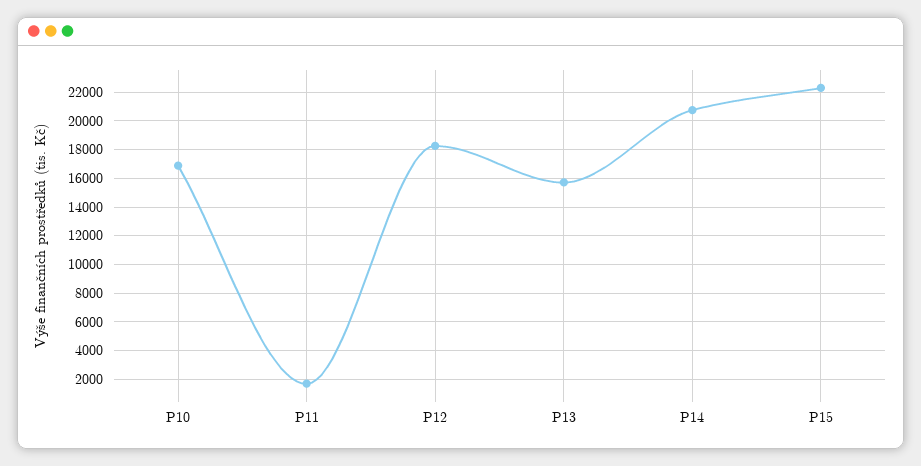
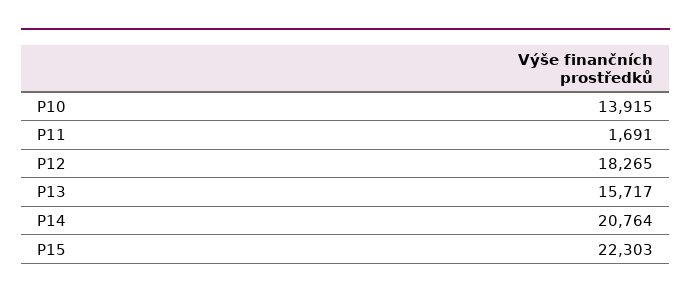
P10: 17000 -> 13915

